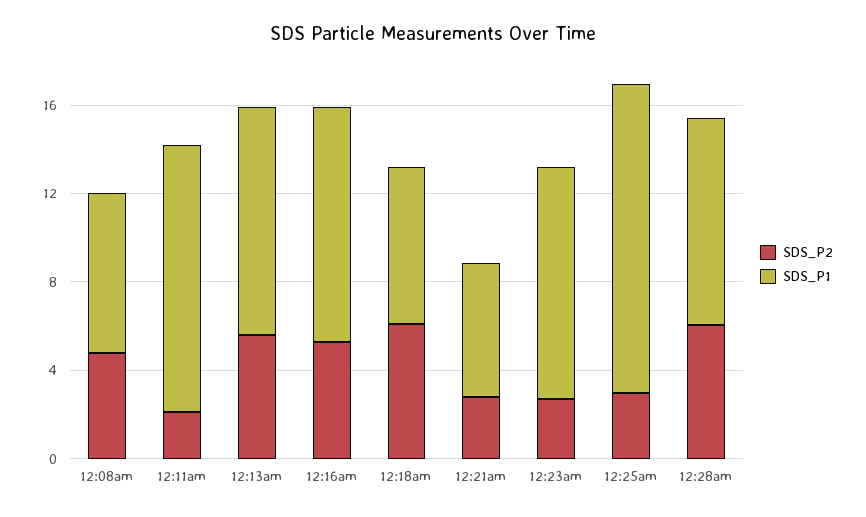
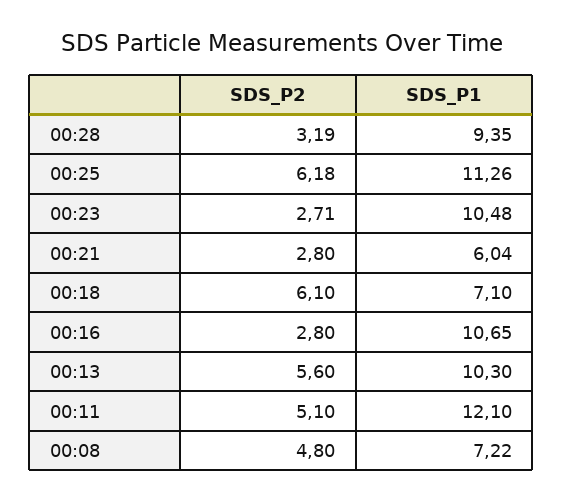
SDS_P2, 12:11am: 2 -> 5.1
SDS_P2, 12:16am: 5 -> 2.8
SDS_P2, 12:25am: 3 -> 6.18
SDS_P1, 12:25am: 14 -> 11.26
SDS_P2, 12:28am: 6 -> 3.19

